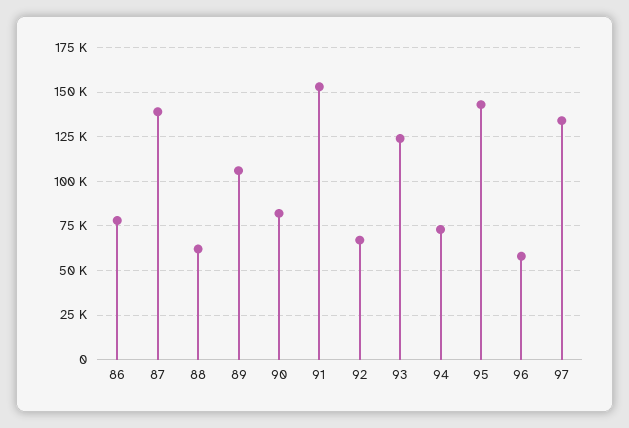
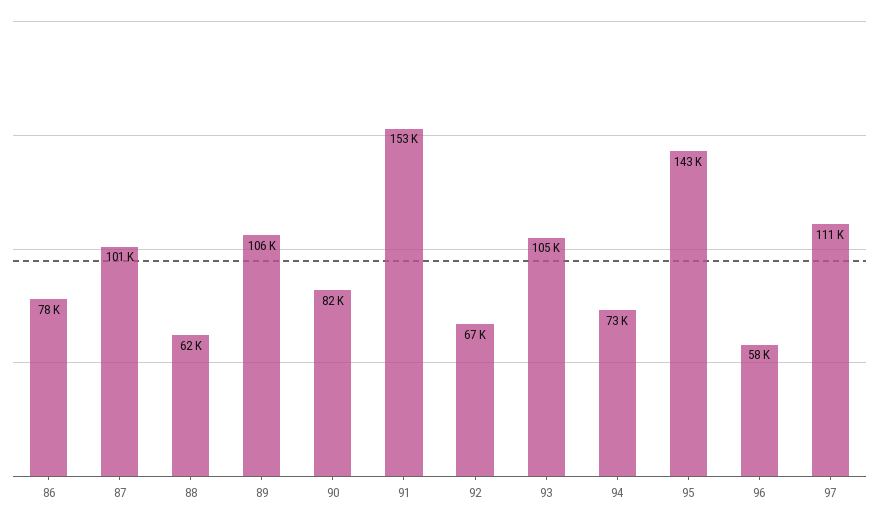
87: 140000 -> 101000
93: 125000 -> 105000
97: 135000 -> 111000

